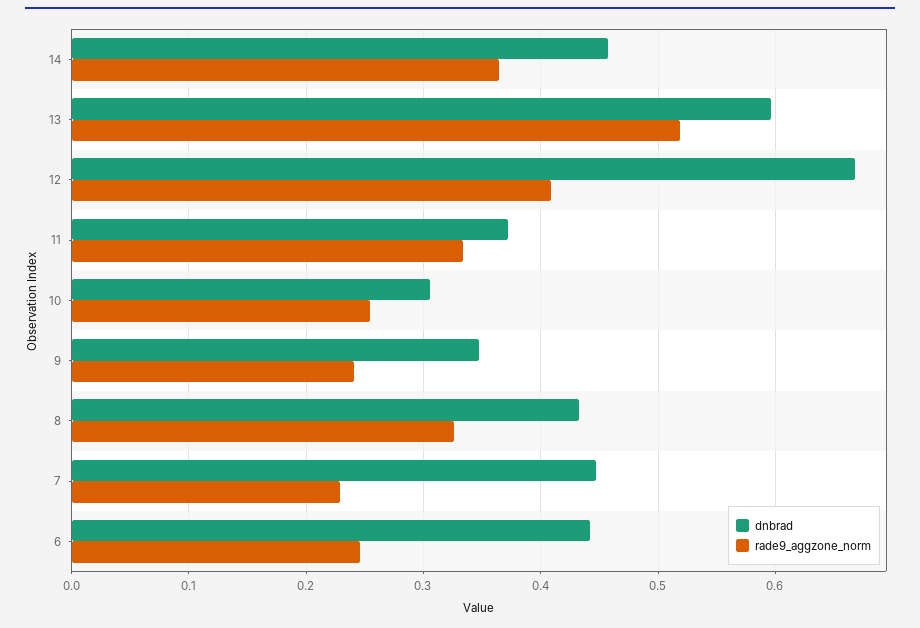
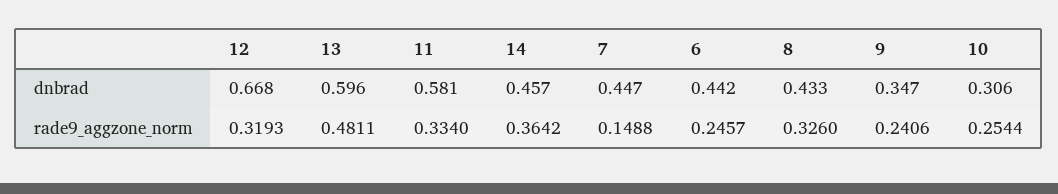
rade9_aggzone_norm, 13: 0.52 -> 0.4811
rade9_aggzone_norm, 12: 0.41 -> 0.3193
dnbrad, 11: 0.37 -> 0.581
rade9_aggzone_norm, 7: 0.23 -> 0.1488

